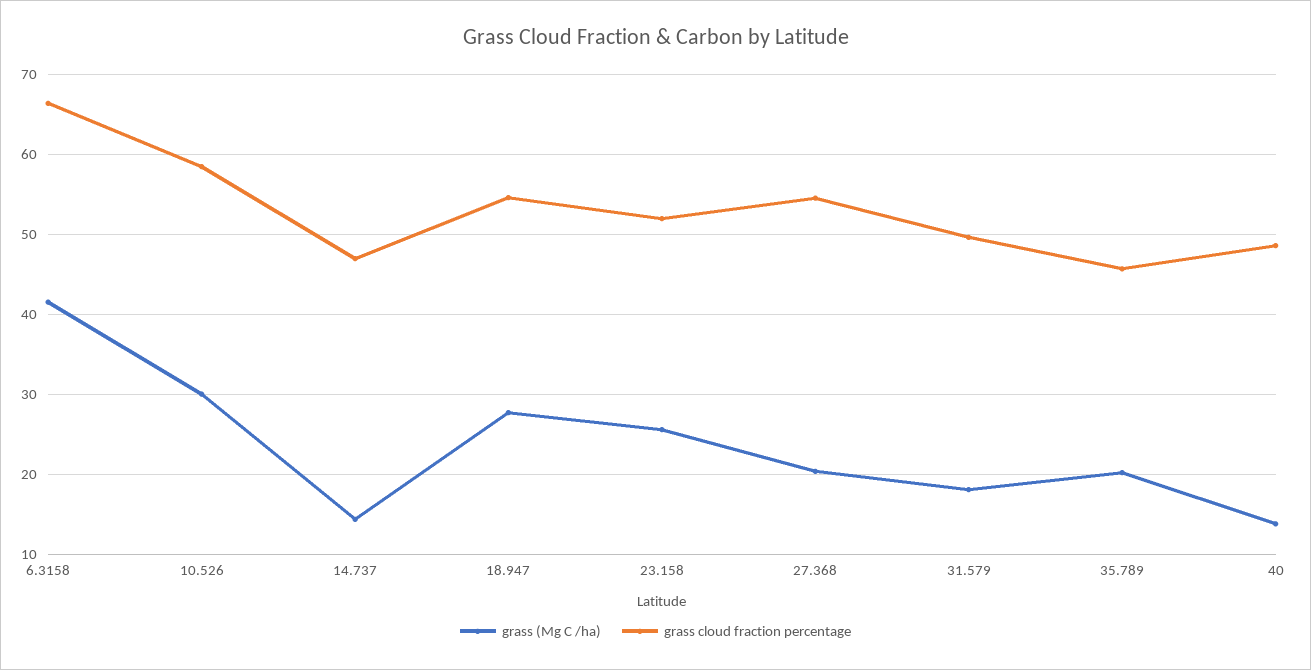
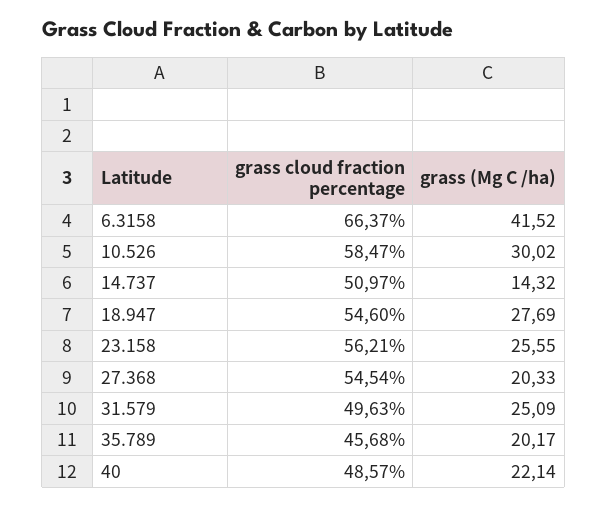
grass cloud fraction percentage, 14.737: 47 -> 50.97
grass cloud fraction percentage, 23.158: 52 -> 56.21
grass (Mg C /ha), 31.579: 18 -> 25.09
grass (Mg C /ha), 40: 14 -> 22.14

